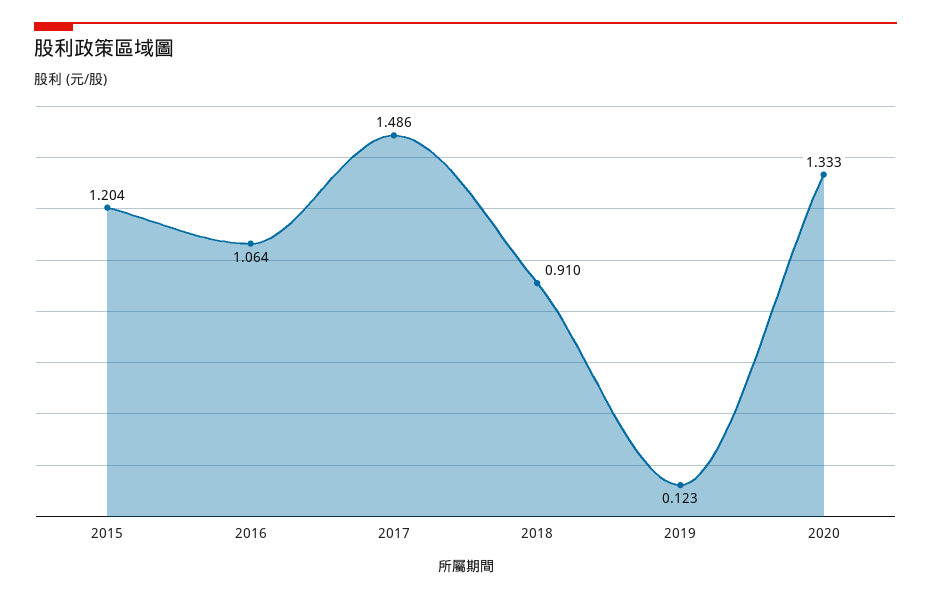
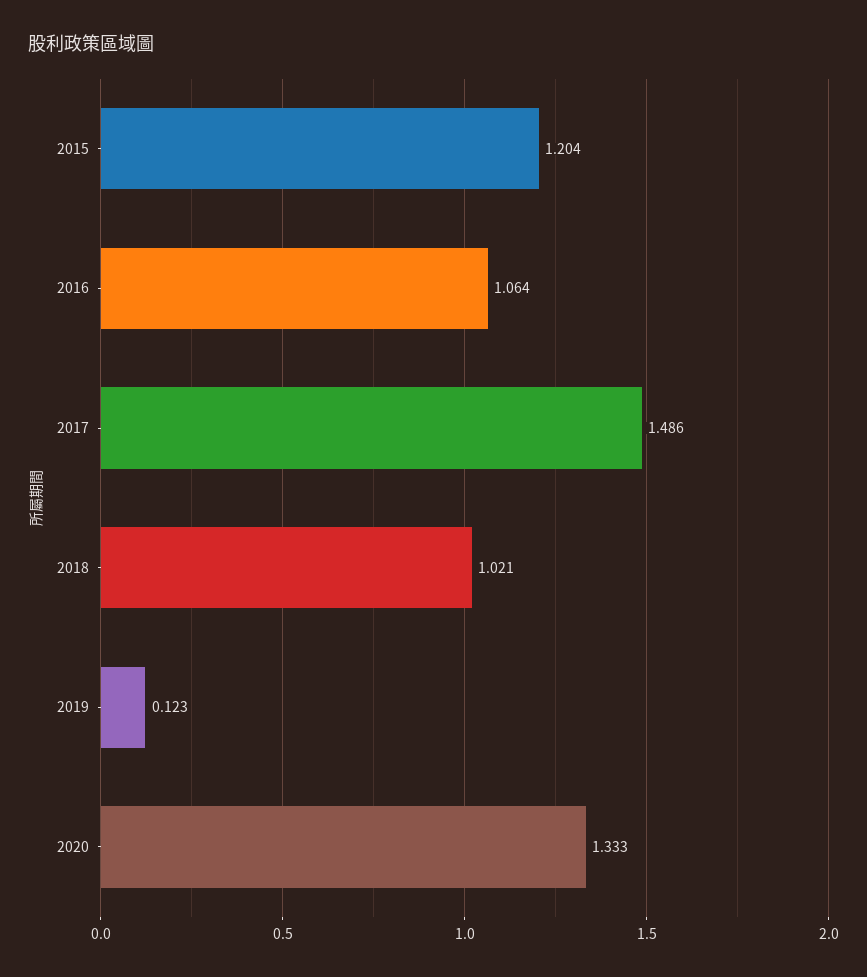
2018: 0.91 -> 1.021

